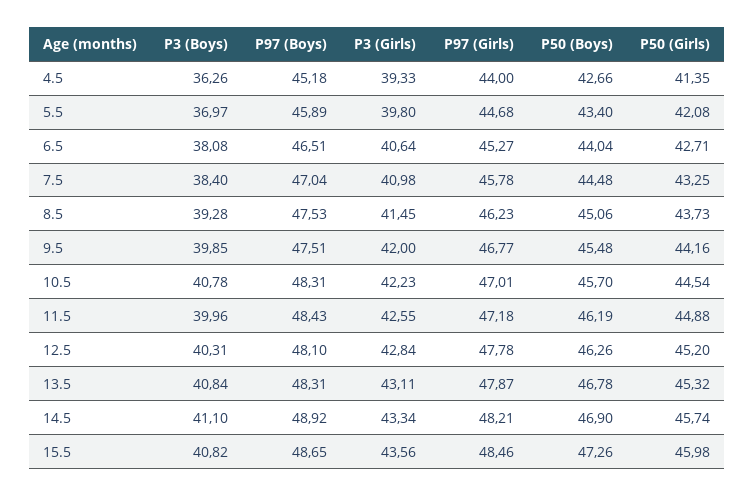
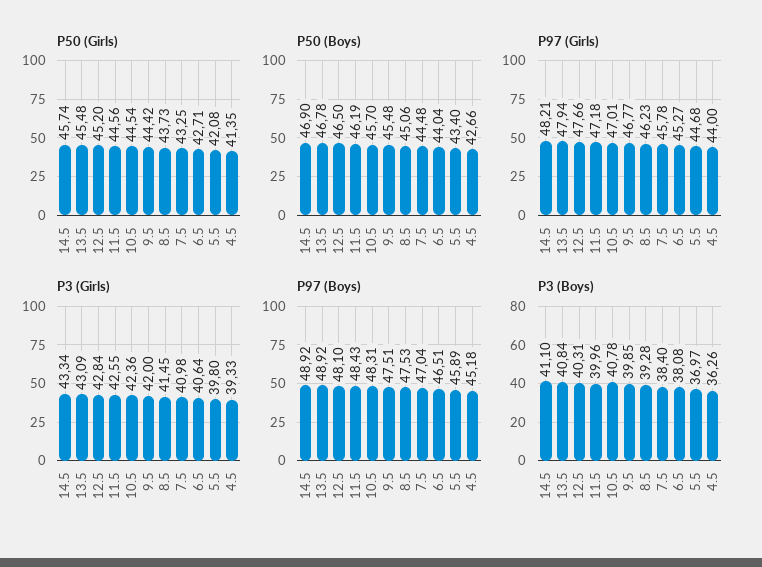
P50 (Girls), 9.5: 44.16 -> 44.42
P3 (Girls), 10.5: 42.23 -> 42.36
P50 (Girls), 11.5: 44.88 -> 44.56
P97 (Girls), 12.5: 47.78 -> 47.66
P50 (Boys), 12.5: 46.26 -> 46.5
P97 (Boys), 13.5: 48.31 -> 48.92
P3 (Girls), 13.5: 43.11 -> 43.09
P97 (Girls), 13.5: 47.87 -> 47.94
P50 (Girls), 13.5: 45.32 -> 45.48
P3 (Boys), 15.5: 40.82 -> none
P97 (Boys), 15.5: 48.65 -> none
P3 (Girls), 15.5: 43.56 -> none
P97 (Girls), 15.5: 48.46 -> none
P50 (Boys), 15.5: 47.26 -> none
P50 (Girls), 15.5: 45.98 -> none

